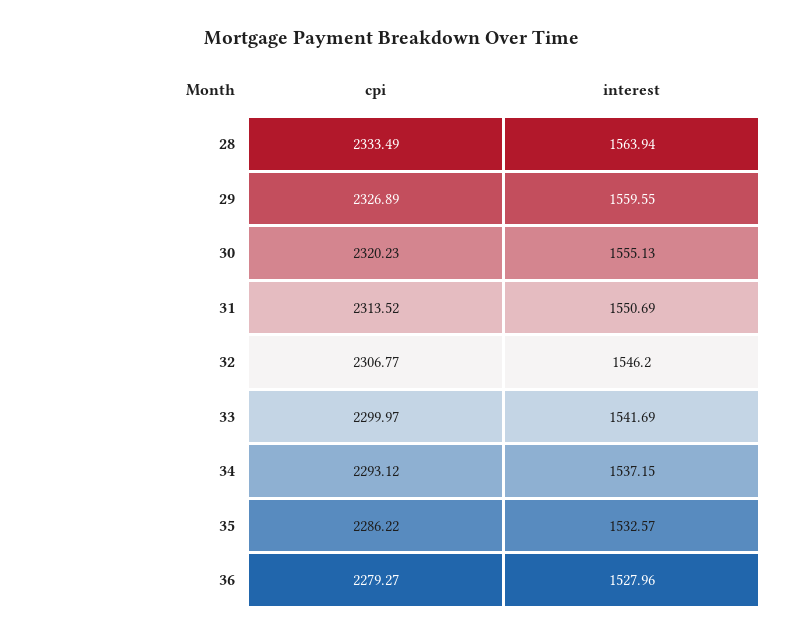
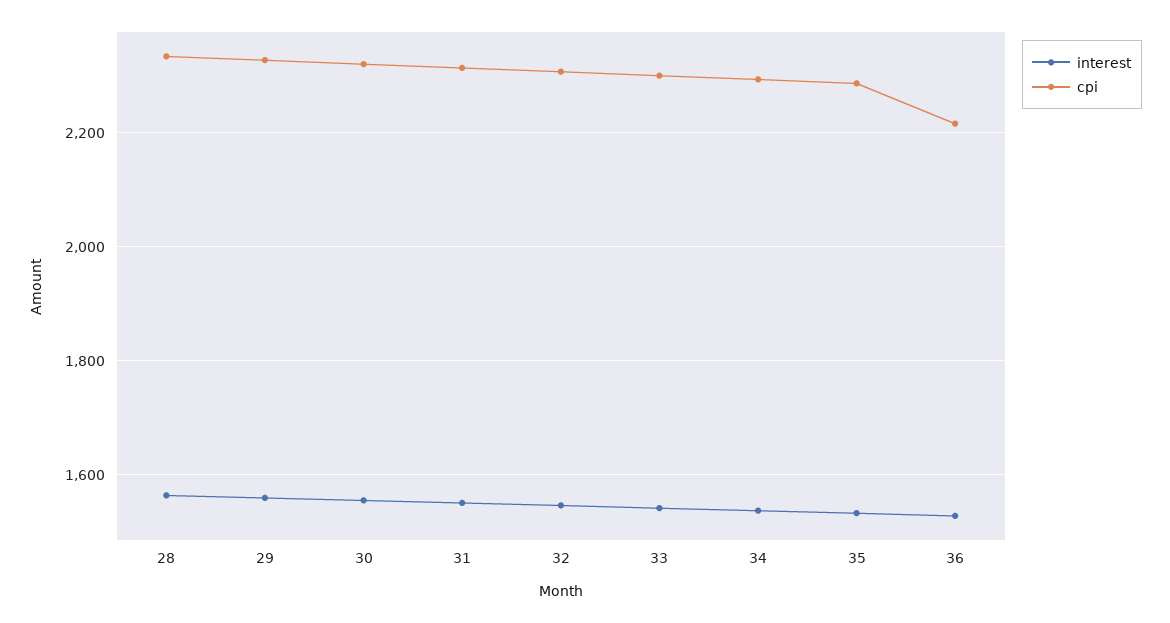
cpi, 36: 2279.27 -> 2220

